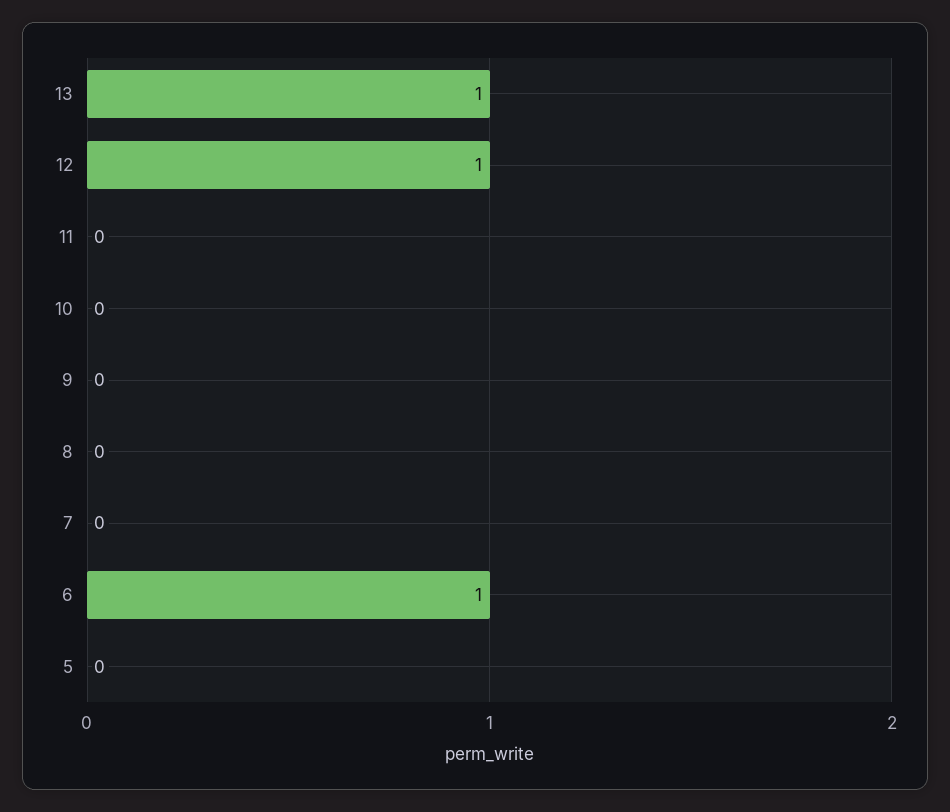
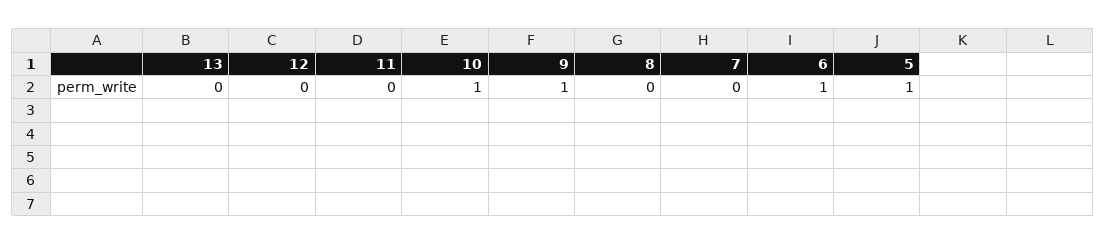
13: 1 -> 0
12: 1 -> 0
10: 0 -> 1
9: 0 -> 1
5: 0 -> 1

